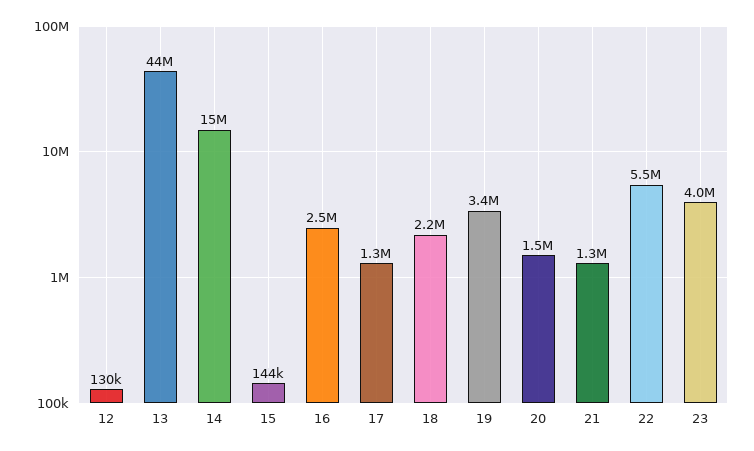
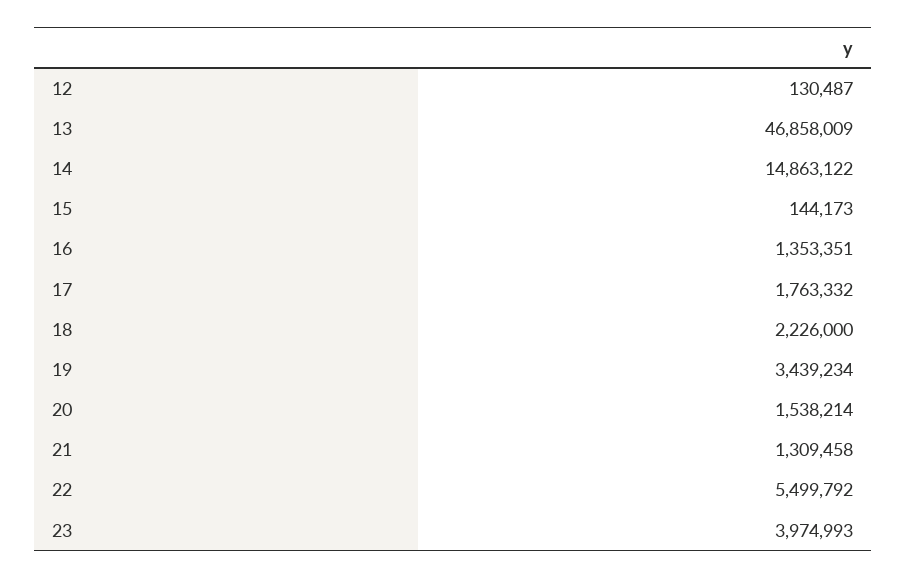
13: 44000000 -> 46858009
16: 2500000 -> 1353351
17: 1300000 -> 1763332

